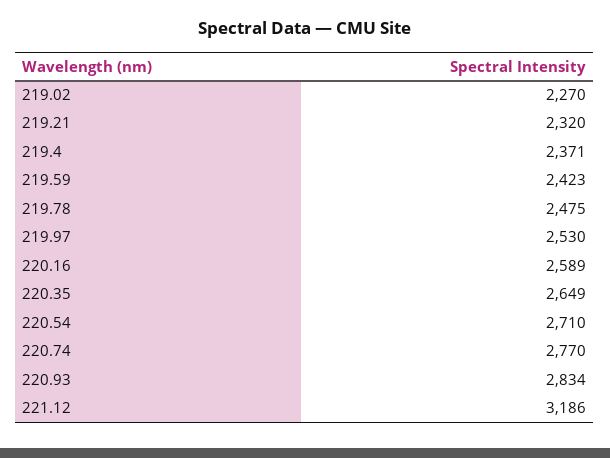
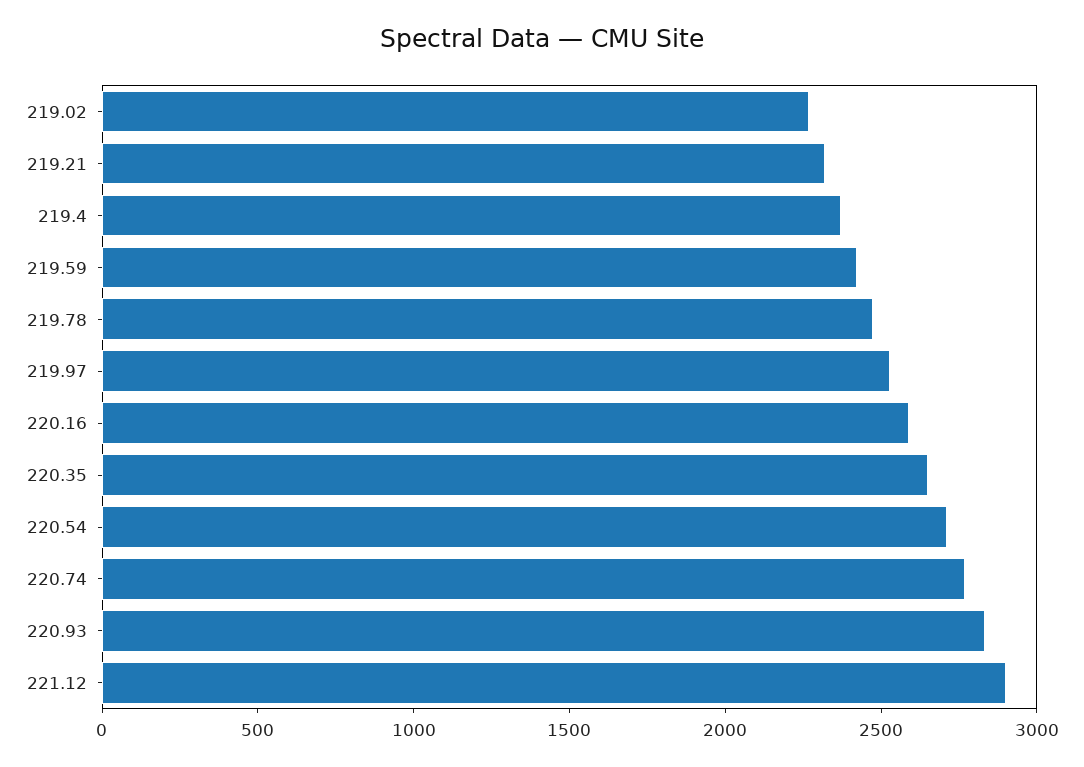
221.12: 3186 -> 2900

